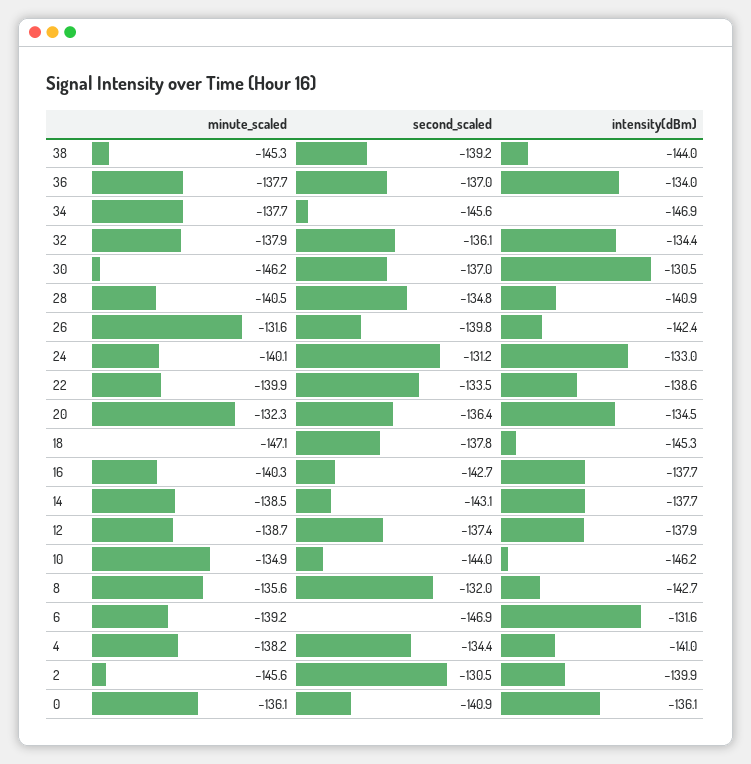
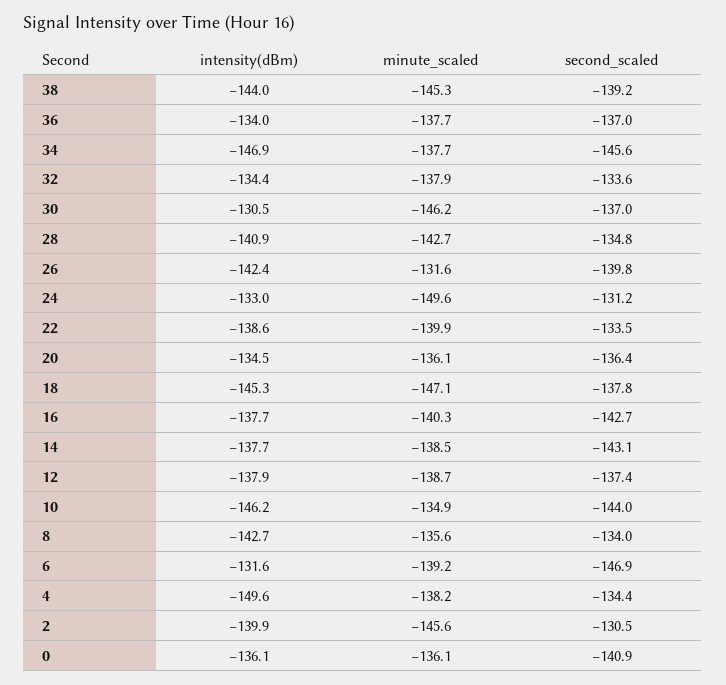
second_scaled, 32: -136.1 -> -133.6
minute_scaled, 28: -140.5 -> -142.7
minute_scaled, 24: -140.1 -> -149.6
minute_scaled, 20: -132.3 -> -136.1
second_scaled, 8: -132 -> -134
intensity(dBm), 4: -141 -> -149.6

